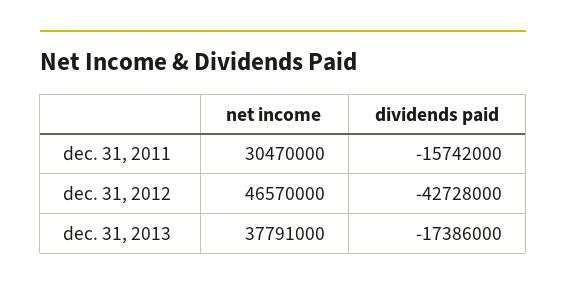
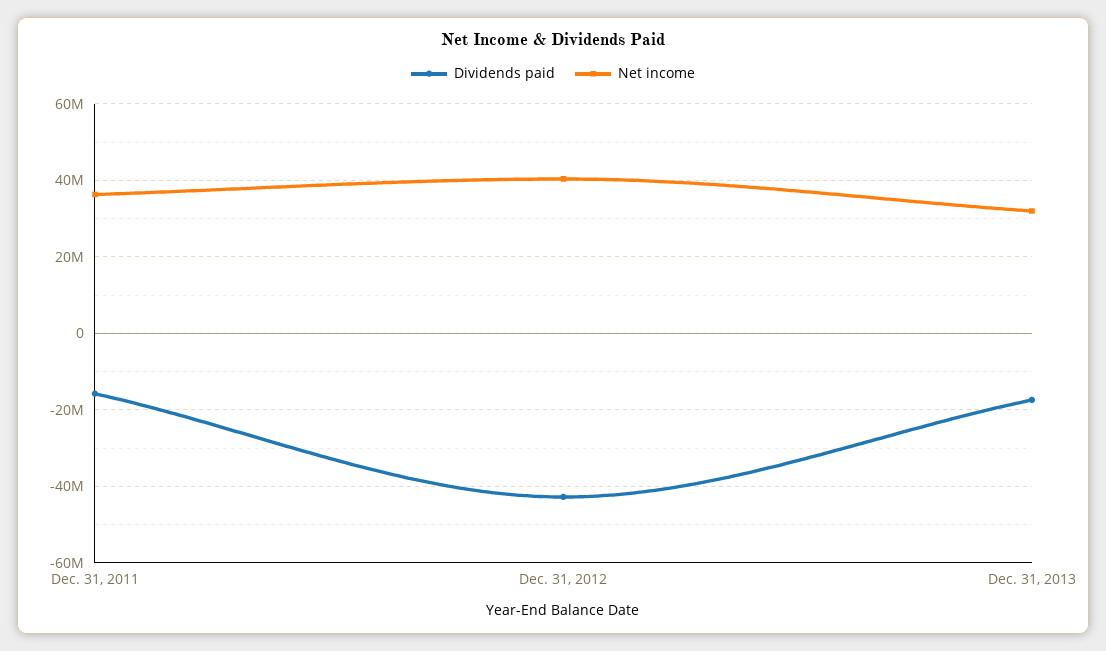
net income, dec. 31, 2011: 30470000 -> 36000000
net income, dec. 31, 2012: 46570000 -> 40000000
net income, dec. 31, 2013: 37791000 -> 32000000

